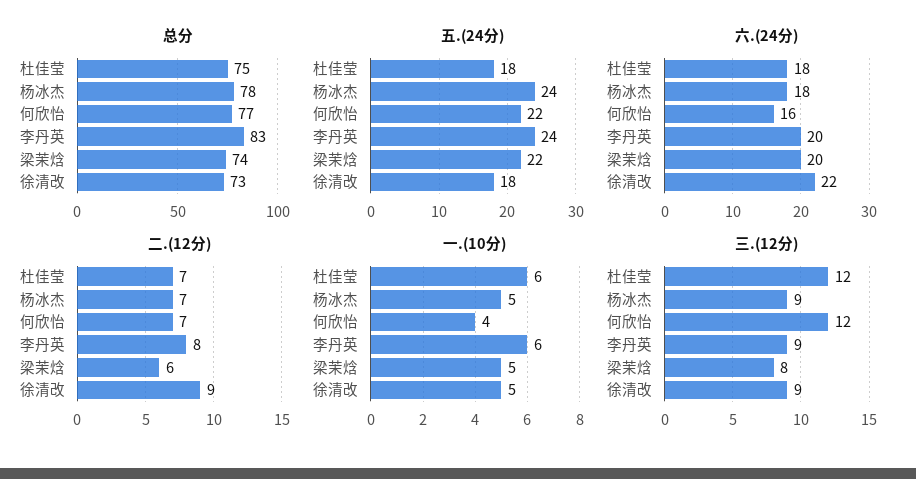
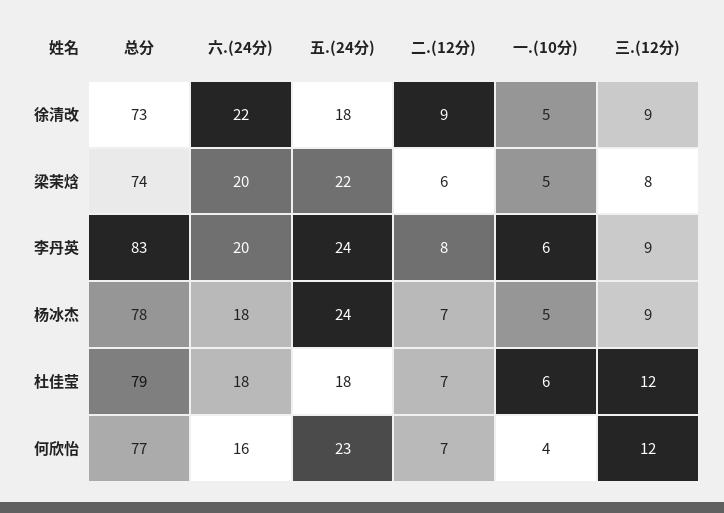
总分, 杜佳莹: 75 -> 79
五.(24分), 何欣怡: 22 -> 23

